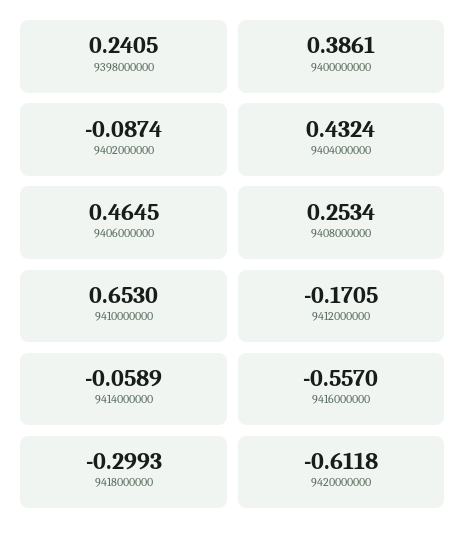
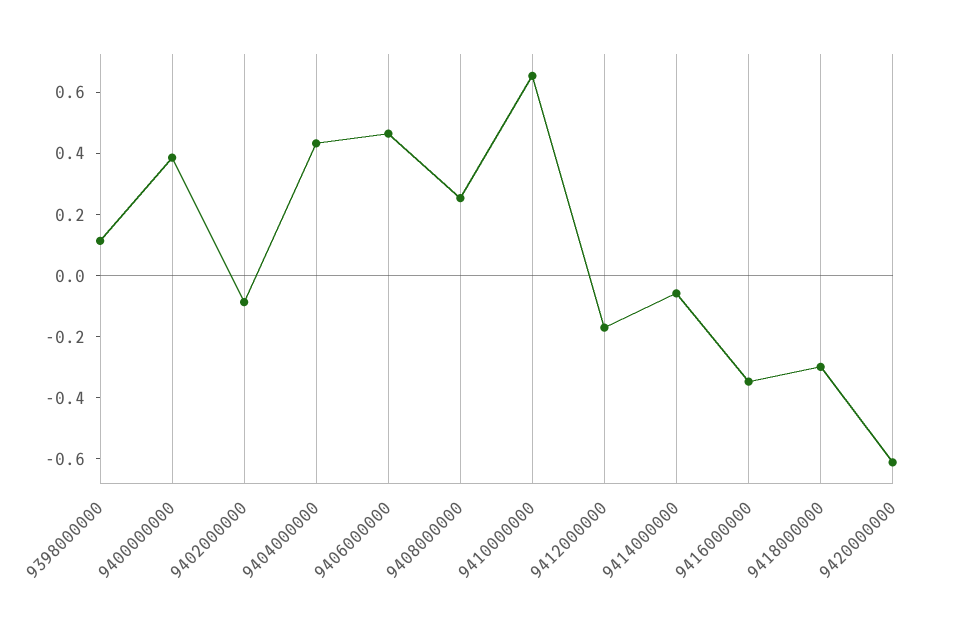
9398000000: 0.2405 -> 0.1
9416000000: -0.557 -> -0.35

